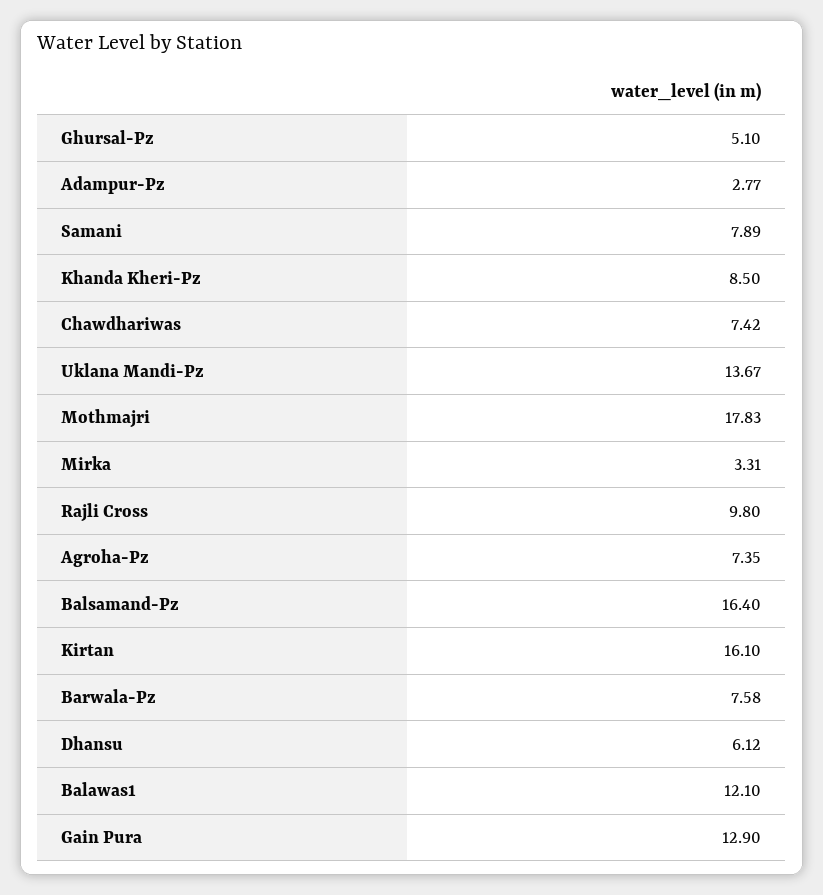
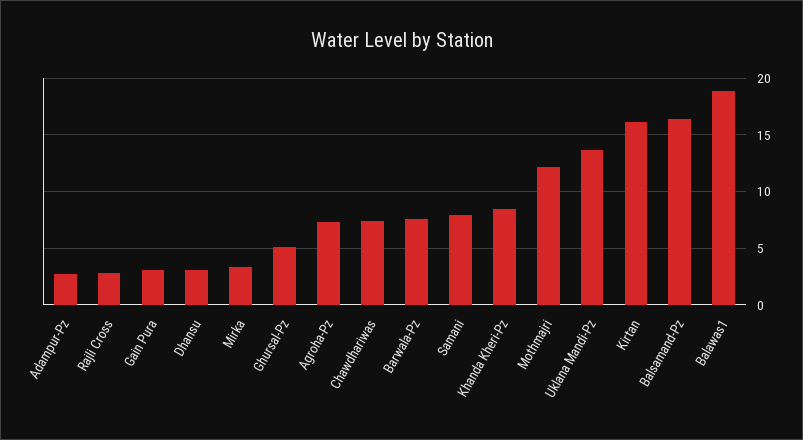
Mothmajri: 17.83 -> 12
Rajli Cross: 9.8 -> 3
Dhansu: 6.12 -> 3
Balawas1: 12.1 -> 19
Gain Pura: 12.9 -> 3

